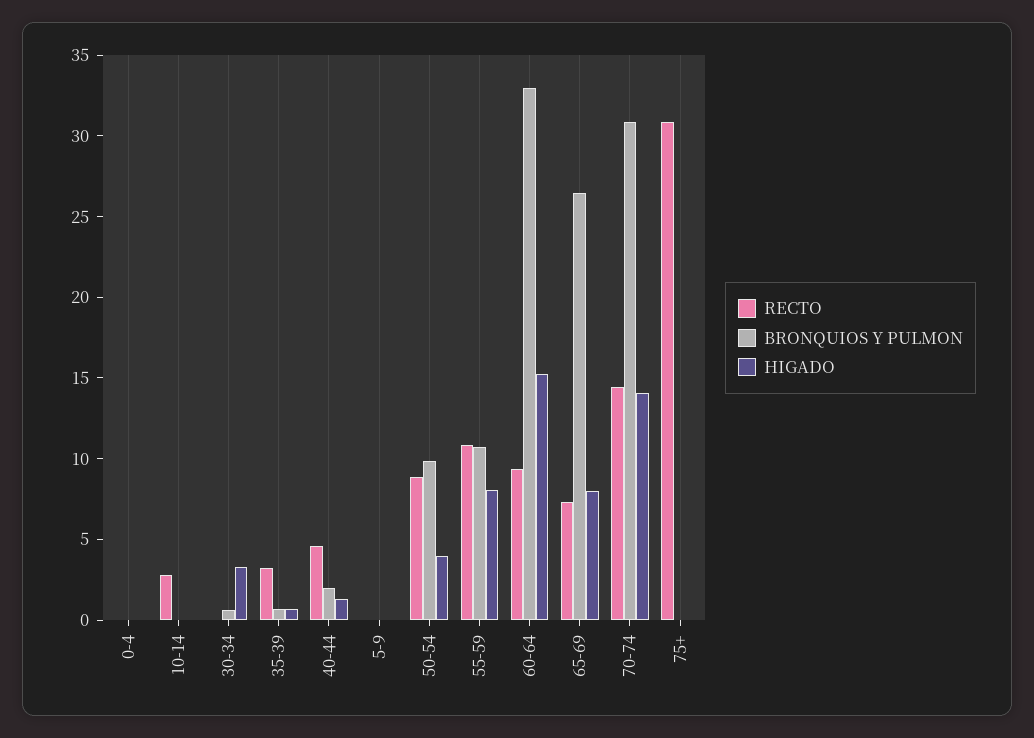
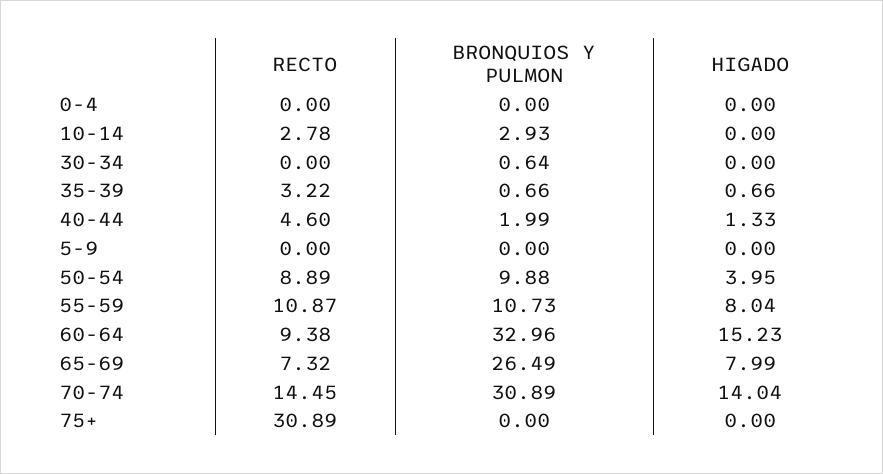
BRONQUIOS Y PULMON, 10-14: 0 -> 2.93
HIGADO, 30-34: 3 -> 0

